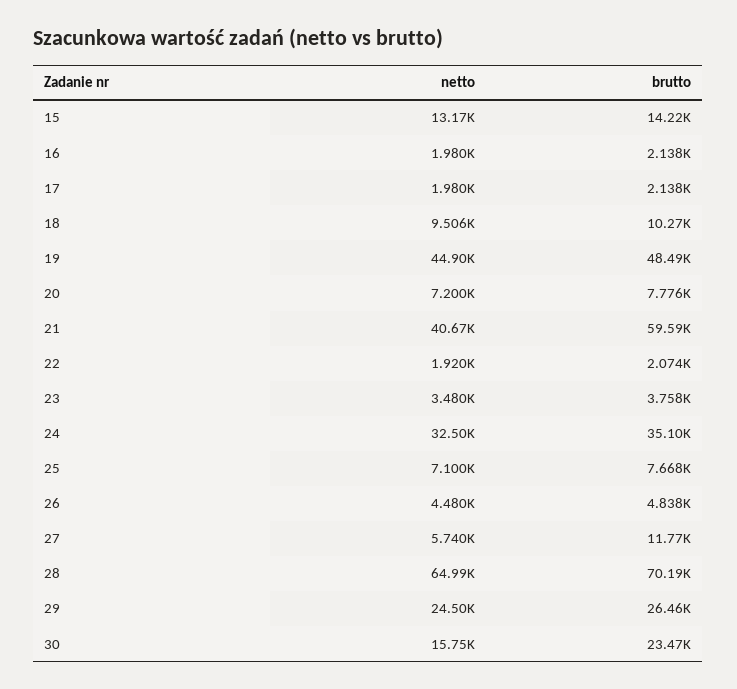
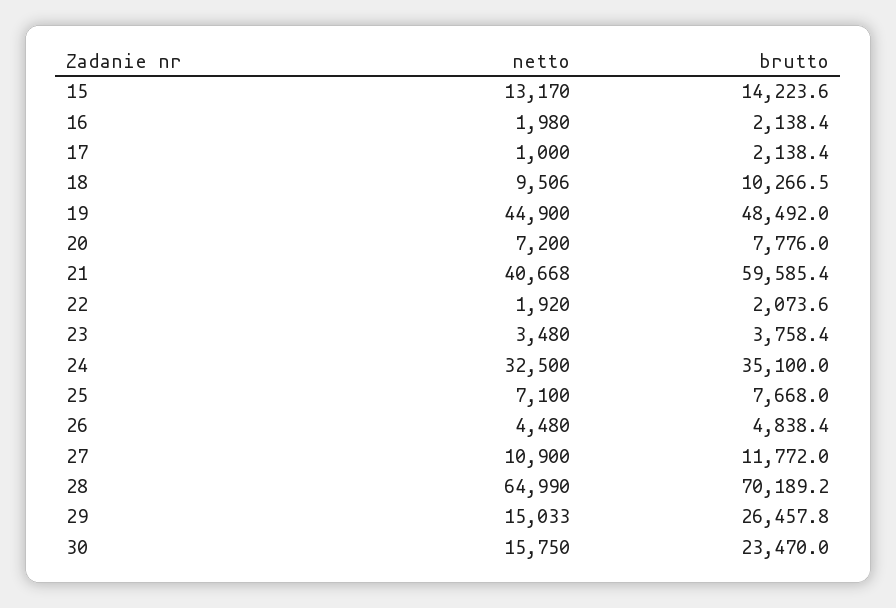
netto, 17: 1980 -> 1000
netto, 27: 5740 -> 10900
netto, 29: 24500 -> 15033

